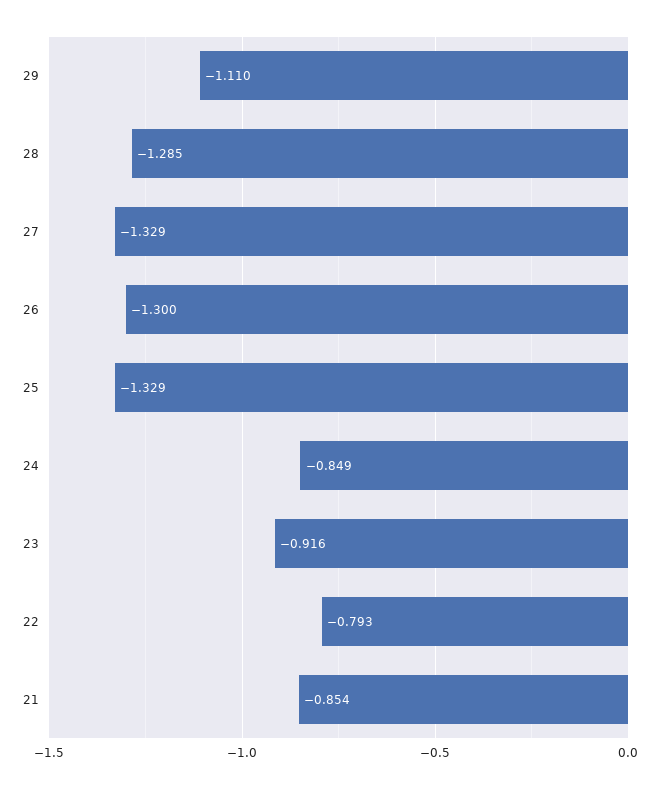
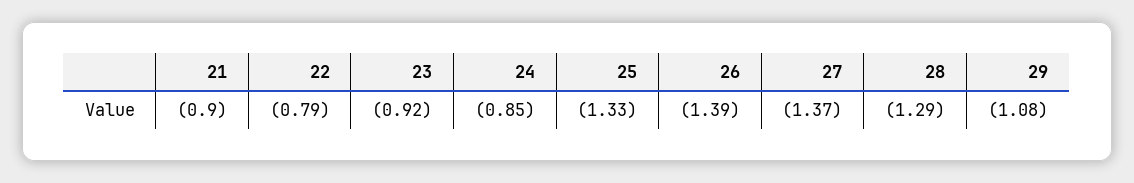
29: -1.11 -> -1.08
27: -1.329 -> -1.37
26: -1.3 -> -1.39
21: -0.854 -> -0.9

